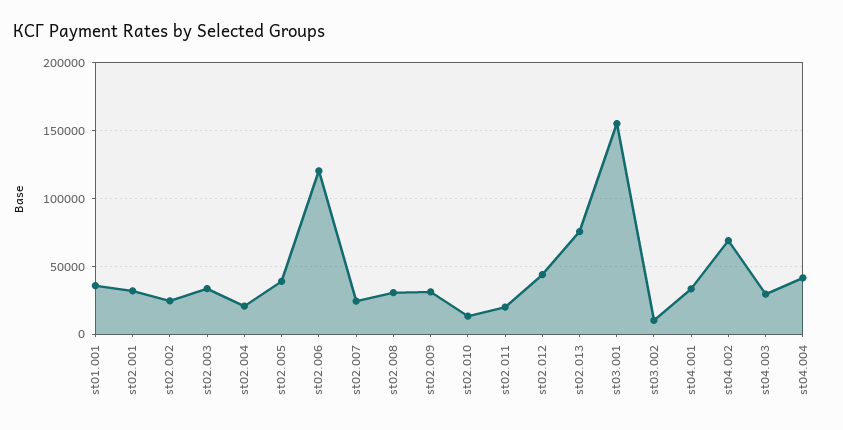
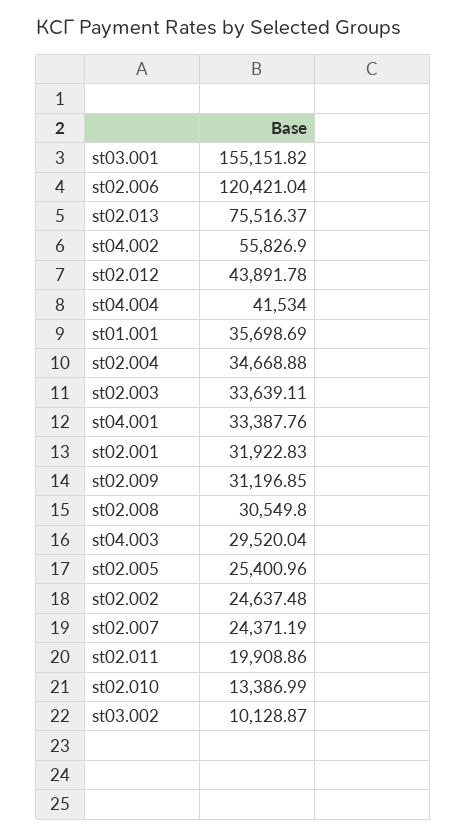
st02.004: 20000 -> 34668.88
st02.005: 40000 -> 25400.96
st04.002: 70000 -> 55826.9

